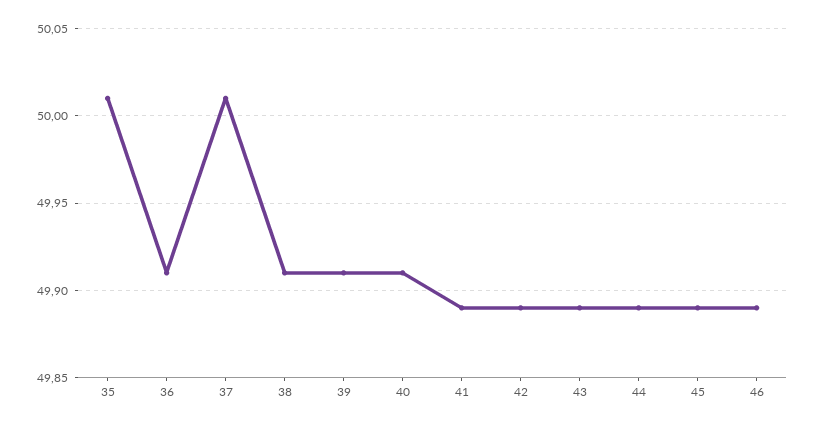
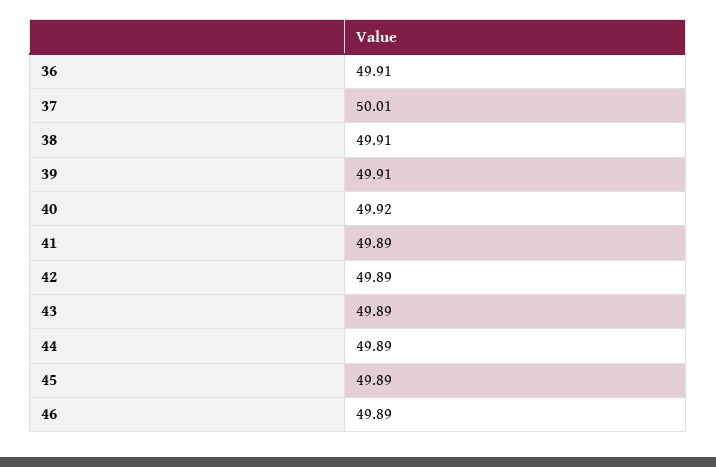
35: 50.01 -> none
40: 49.91 -> 49.92

